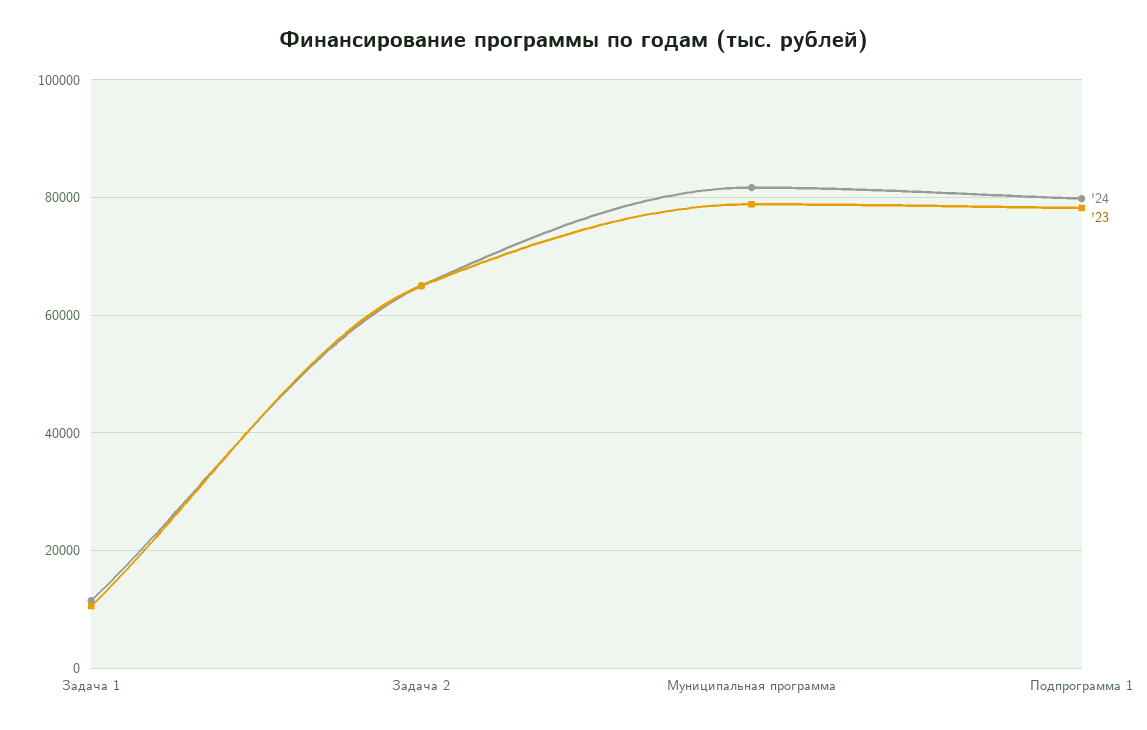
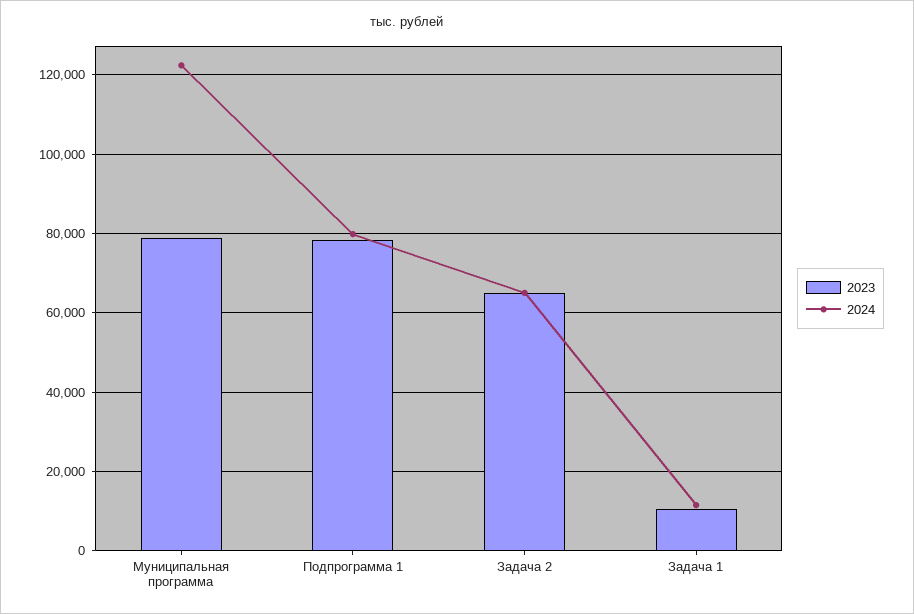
'24, Муниципальная программа: 82000 -> 122000

